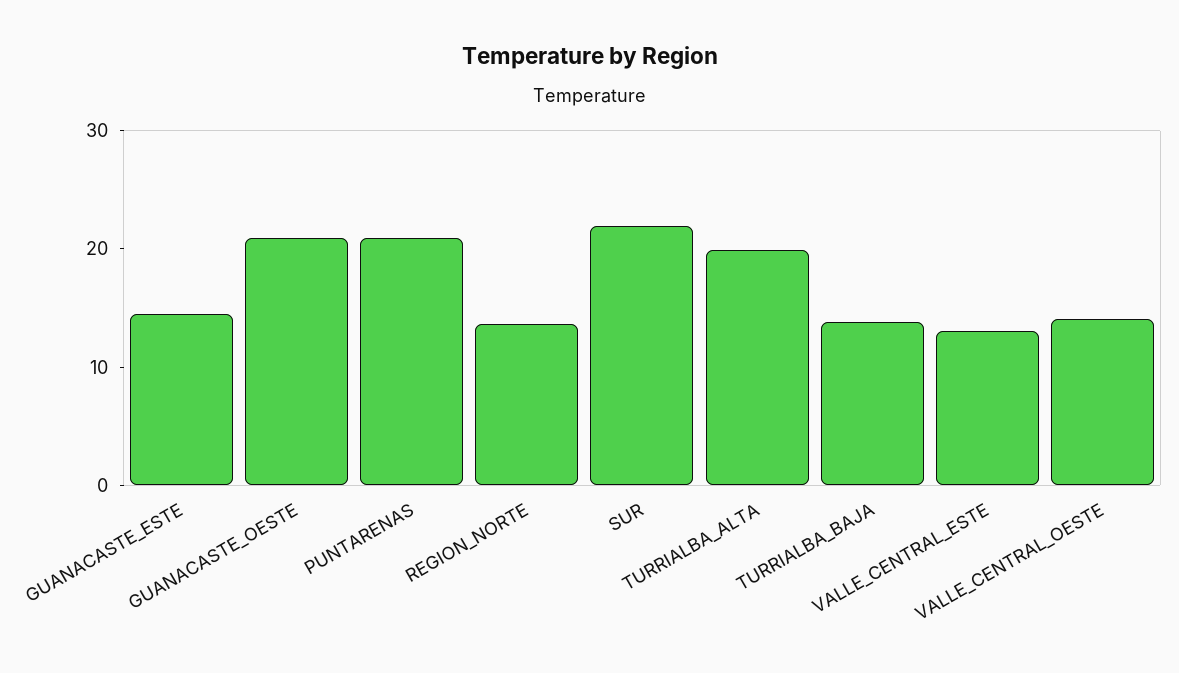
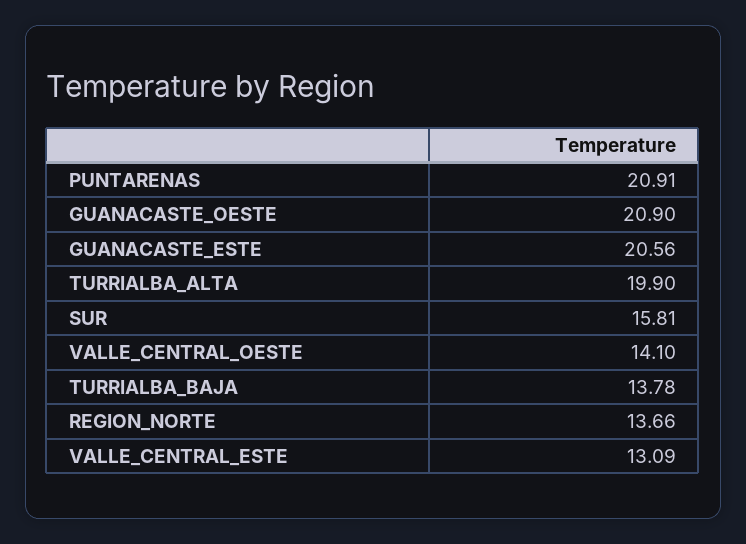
GUANACASTE_ESTE: 14 -> 20.56
SUR: 22 -> 15.81

